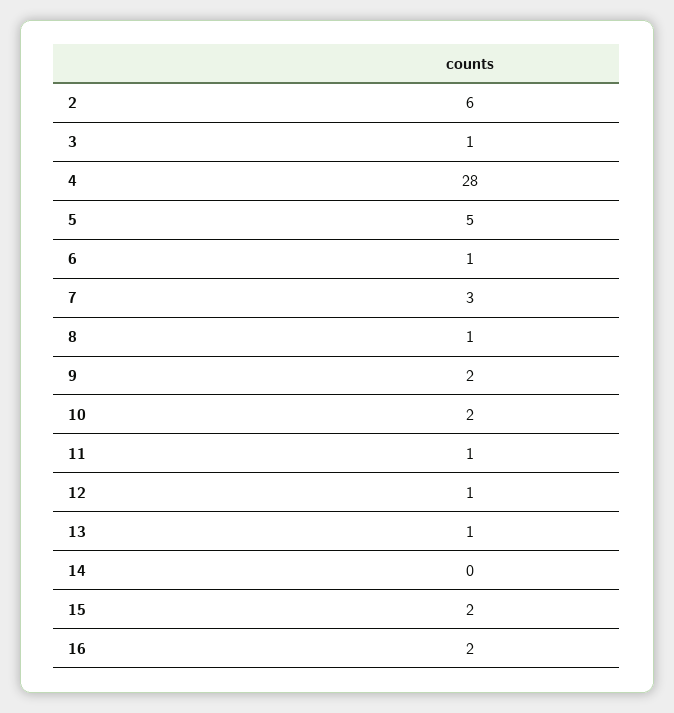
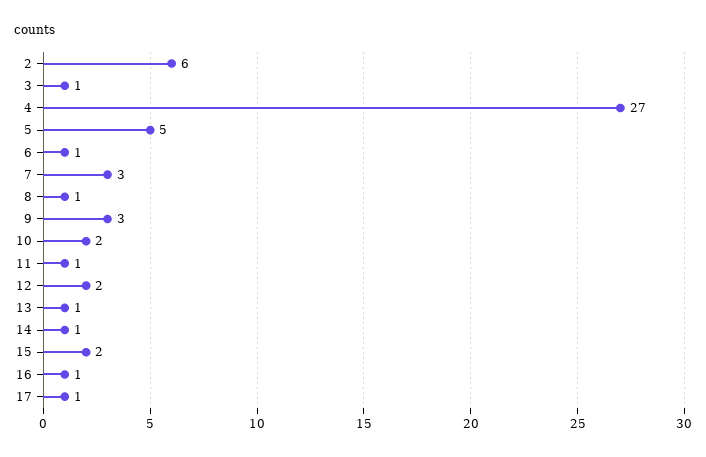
4: 28 -> 27
9: 2 -> 3
12: 1 -> 2
14: 0 -> 1
16: 2 -> 1
17: none -> 1

